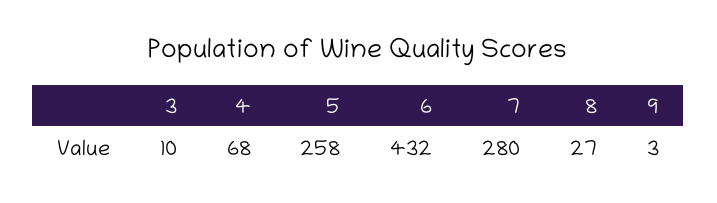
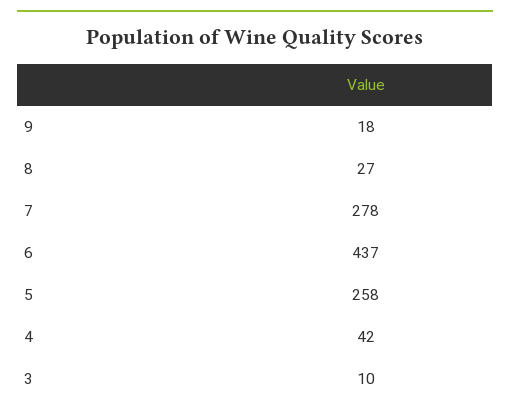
4: 68 -> 42
6: 432 -> 437
7: 280 -> 278
9: 3 -> 18

